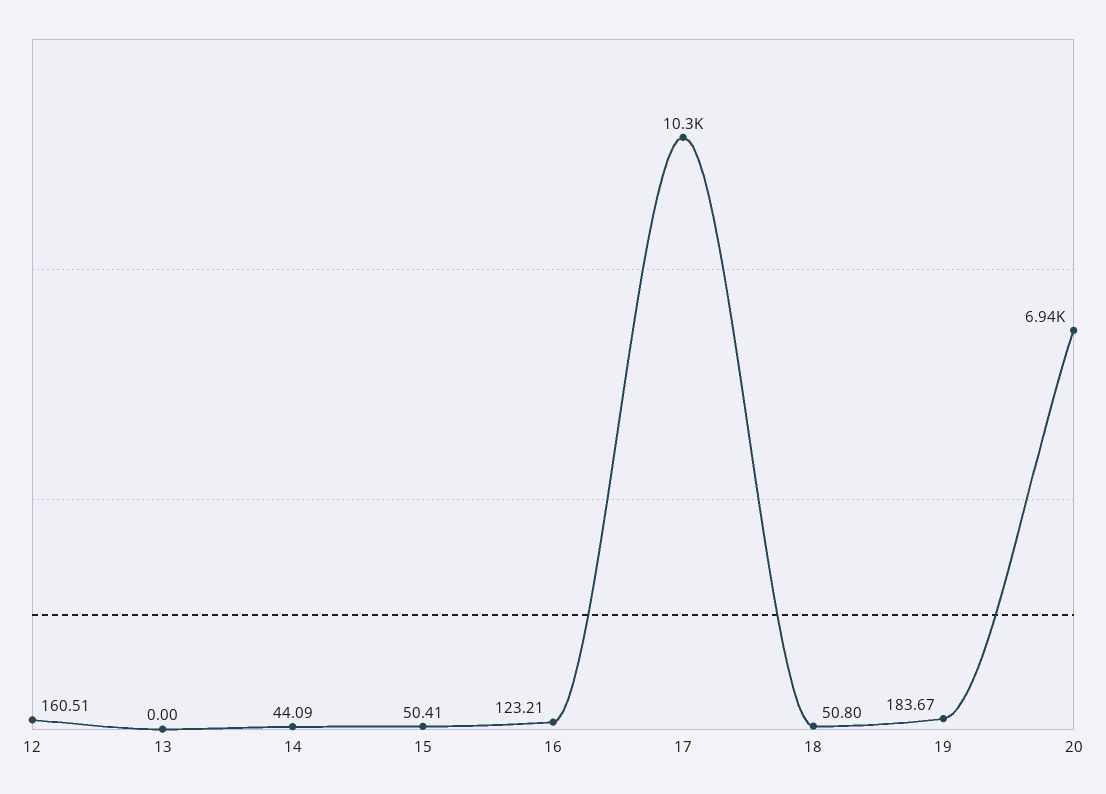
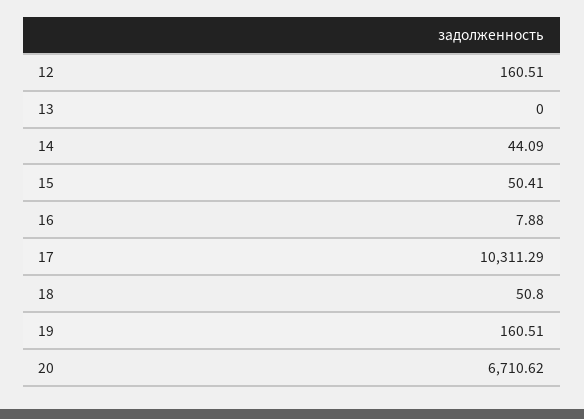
16: 123.21 -> 7.88
19: 183.67 -> 160.51
20: 6940 -> 6710.62

